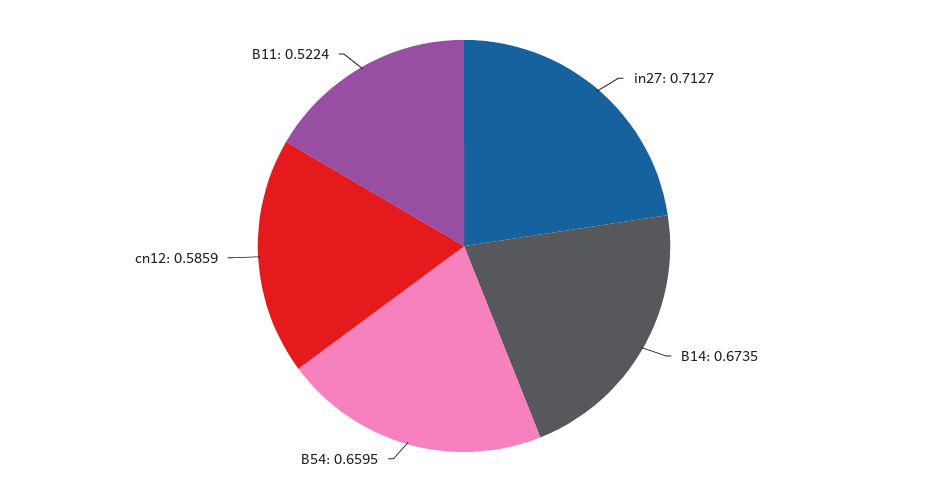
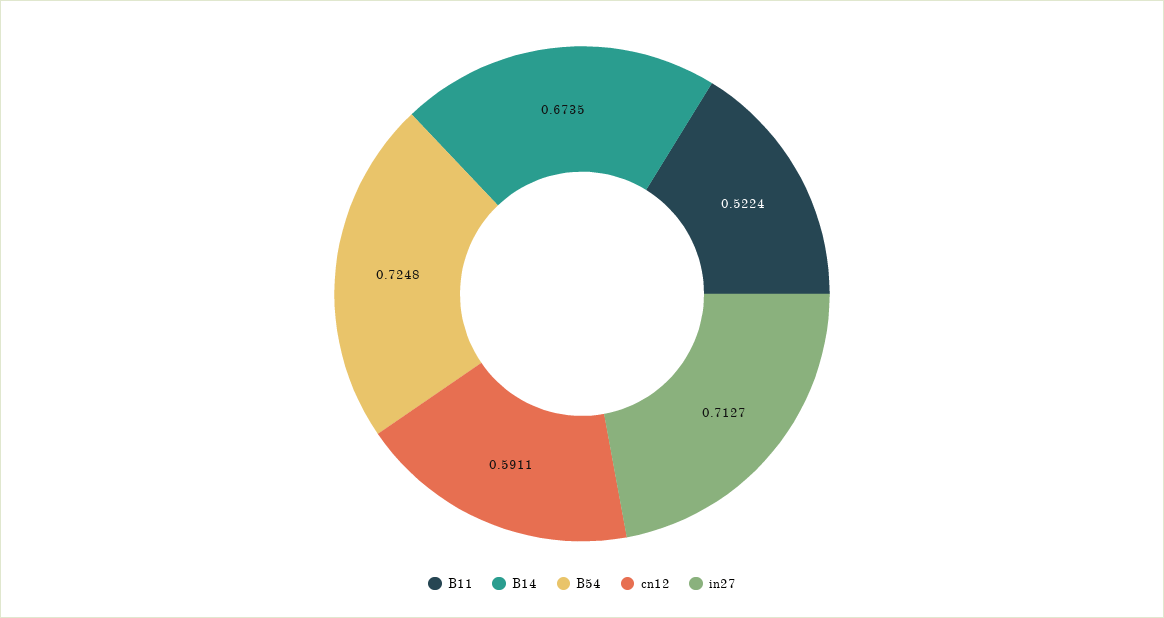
B54: 0.6595 -> 0.7248
cn12: 0.5859 -> 0.5911

